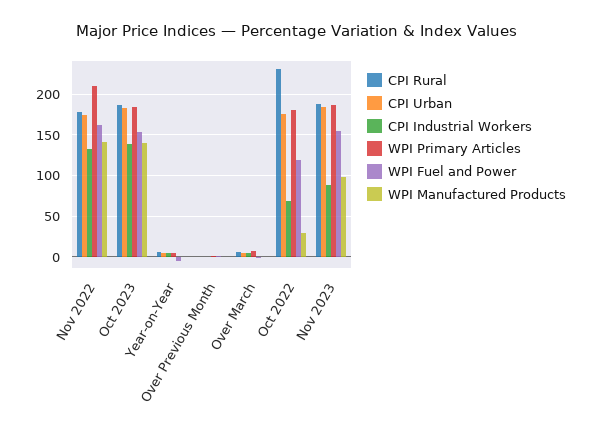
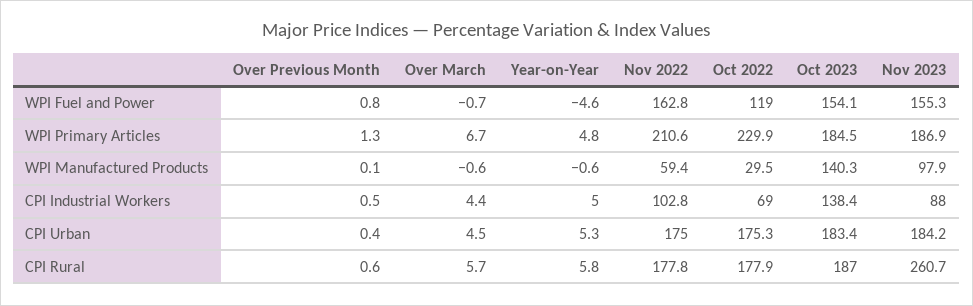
CPI Industrial Workers, Nov 2022: 130 -> 102.8
WPI Manufactured Products, Nov 2022: 140 -> 59.4
CPI Rural, Oct 2022: 230 -> 177.9
WPI Primary Articles, Oct 2022: 180 -> 229.9
CPI Rural, Nov 2023: 190 -> 260.7

